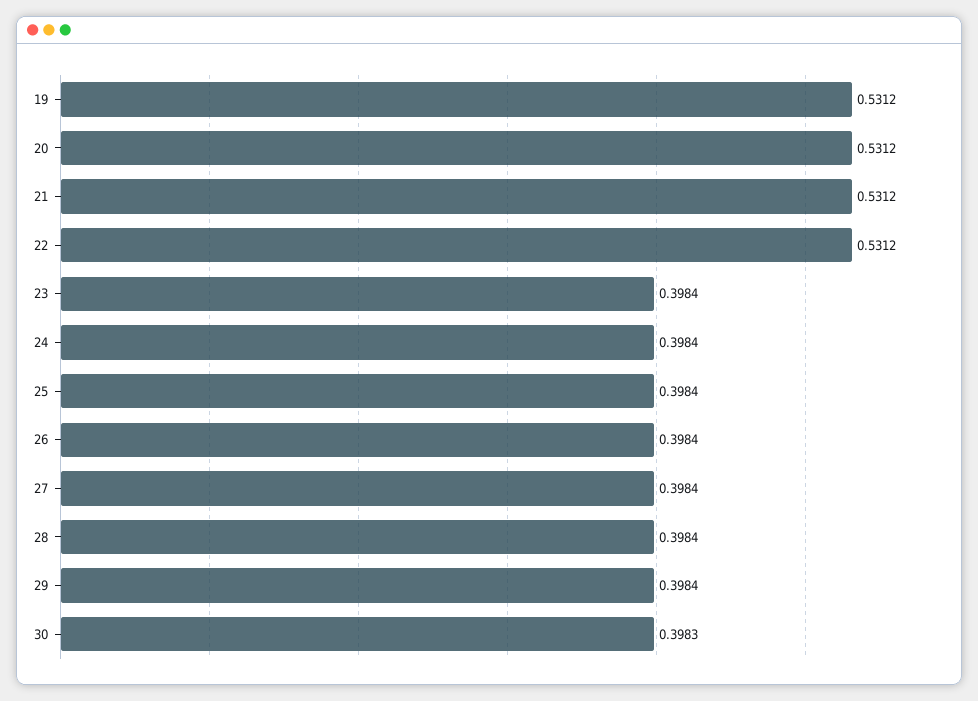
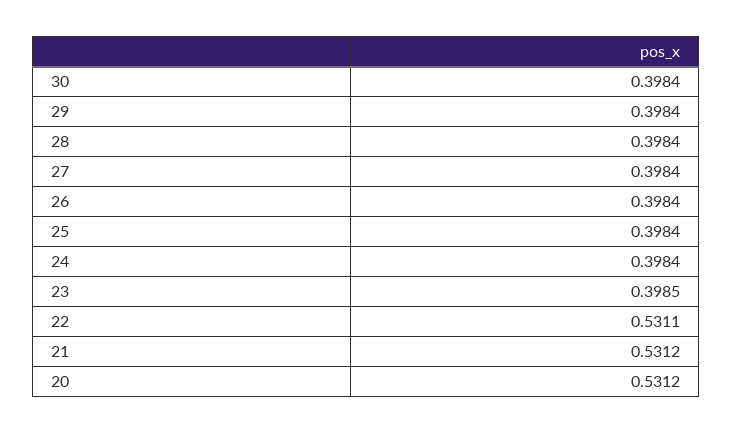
19: 0.5312 -> none
22: 0.5312 -> 0.5311
23: 0.3984 -> 0.3985
30: 0.3983 -> 0.3984

